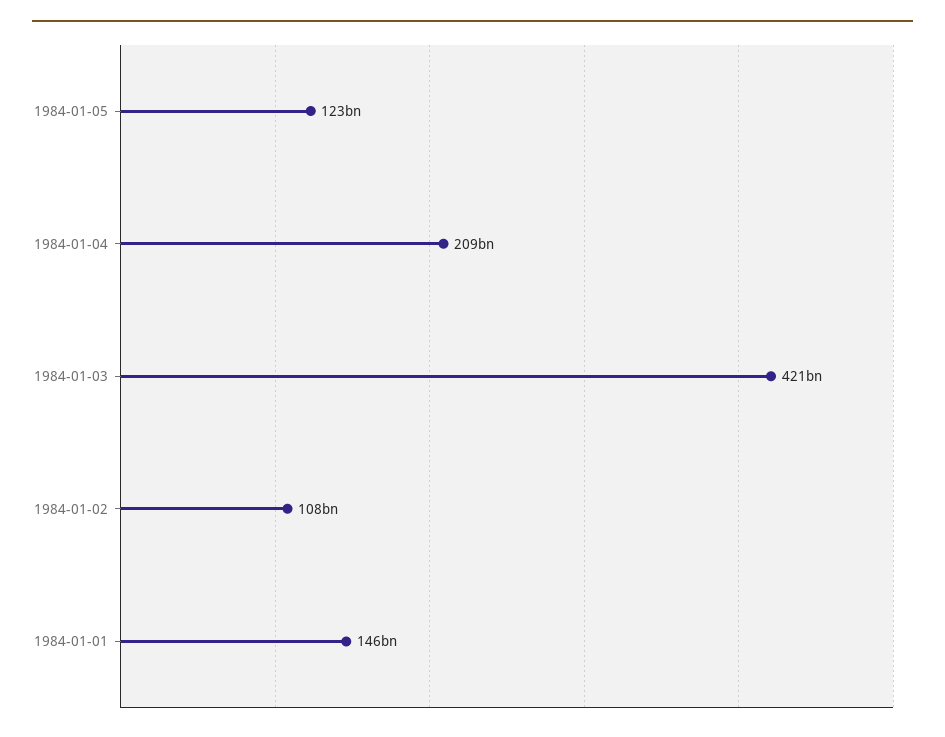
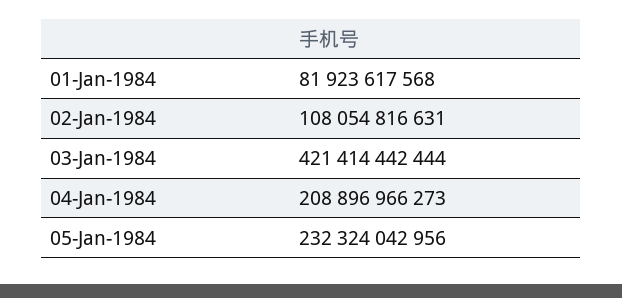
1984-01-05: 123000000000 -> 232324042956
1984-01-01: 146000000000 -> 81923617568

